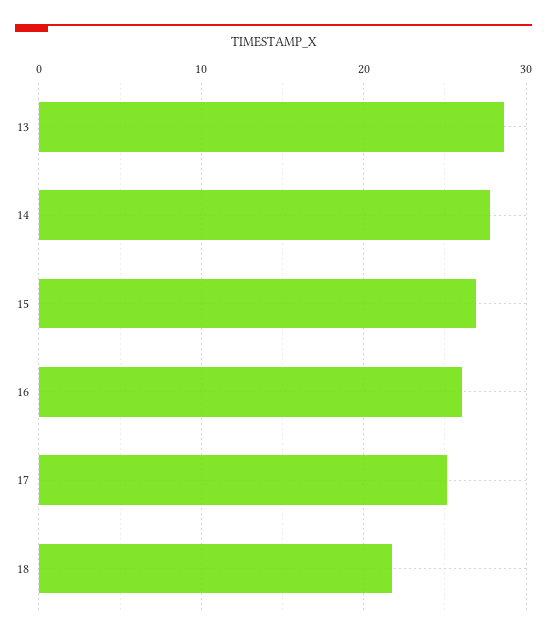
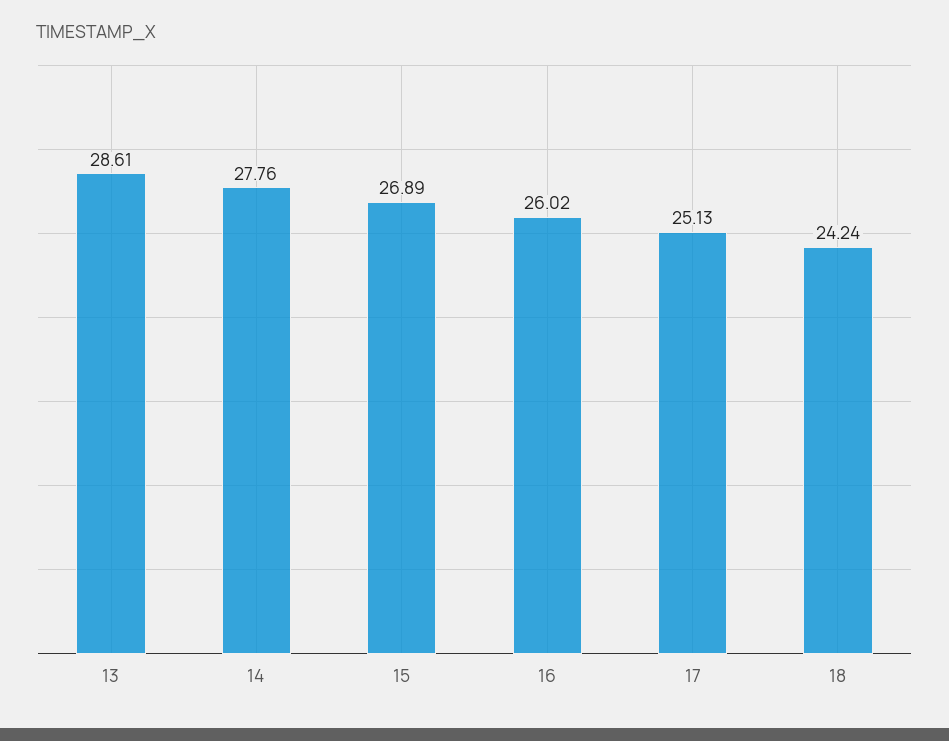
18: 22 -> 24.24

